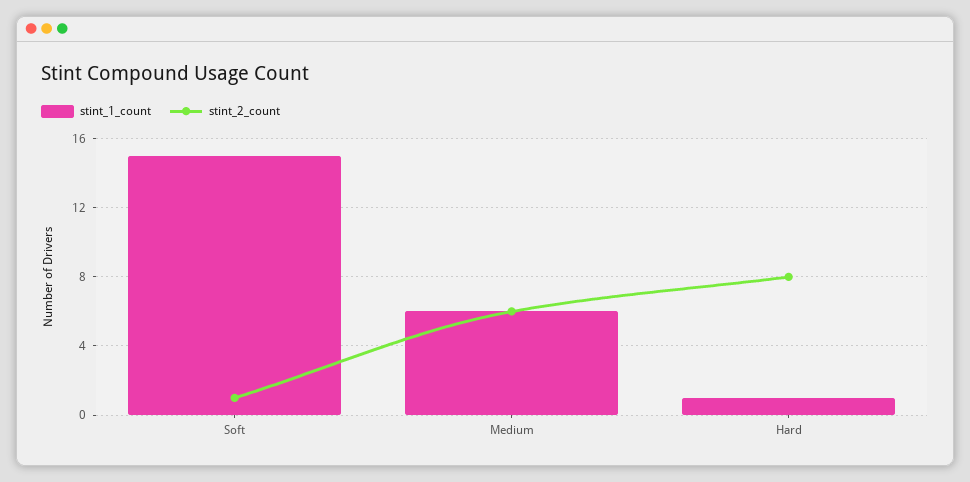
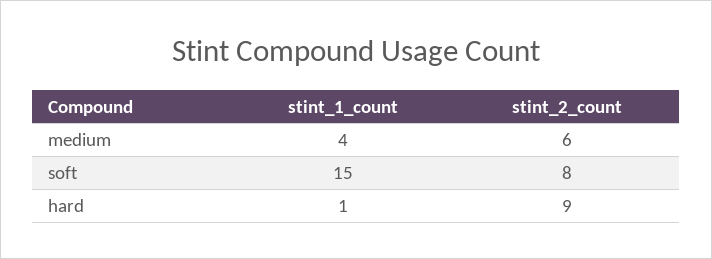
stint_2_count, Soft: 1 -> 8
stint_1_count, Medium: 6 -> 4
stint_2_count, Hard: 8 -> 9

